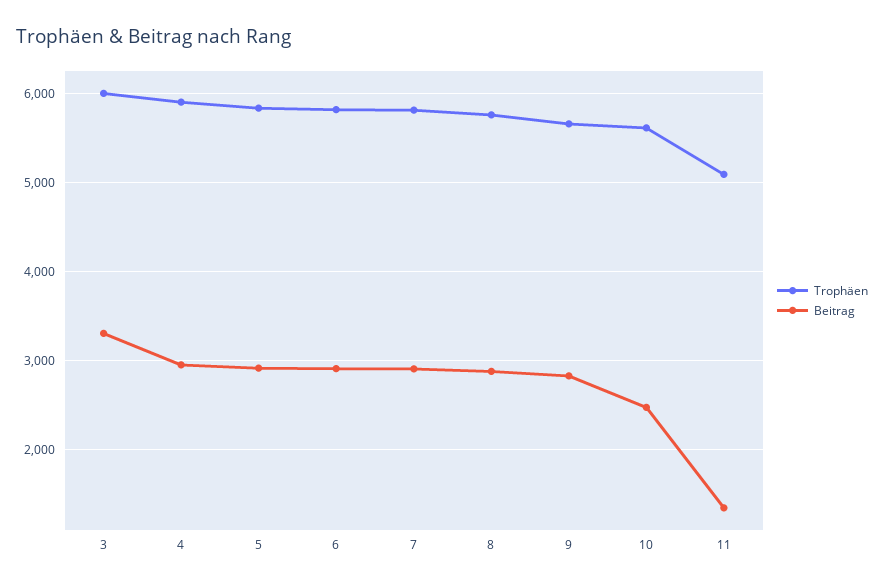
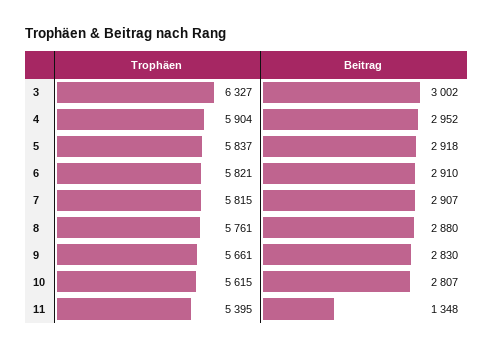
Trophäen, 3: 6000 -> 6327
Beitrag, 3: 3300 -> 3002
Beitrag, 10: 2500 -> 2807
Trophäen, 11: 5100 -> 5395

